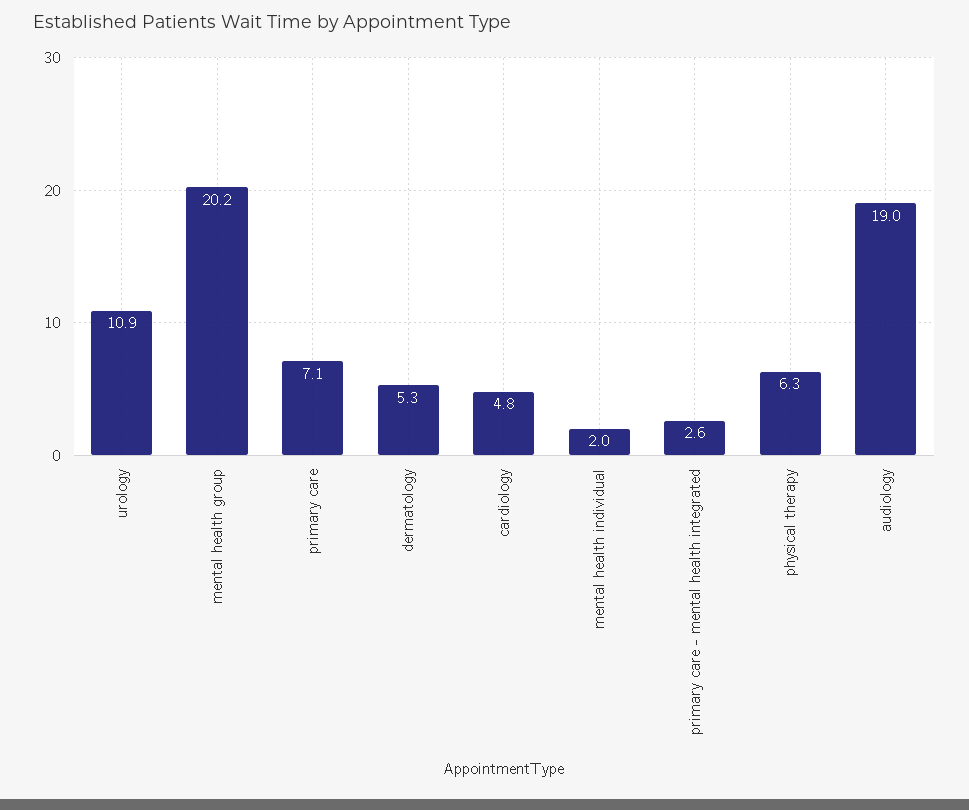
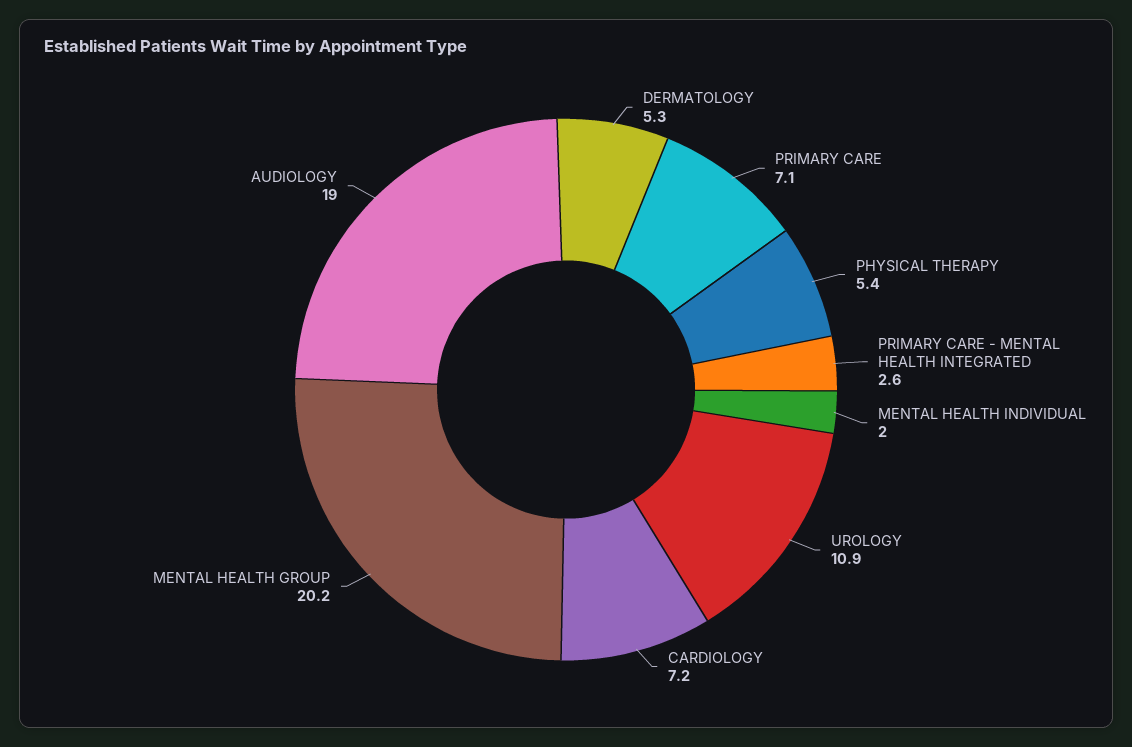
cardiology: 4.8 -> 7.2
physical therapy: 6.3 -> 5.4

